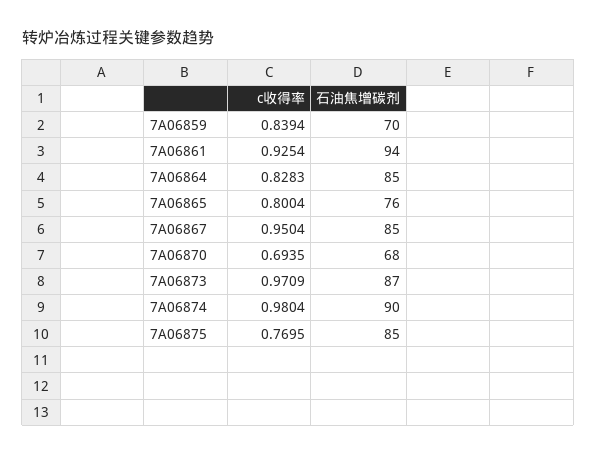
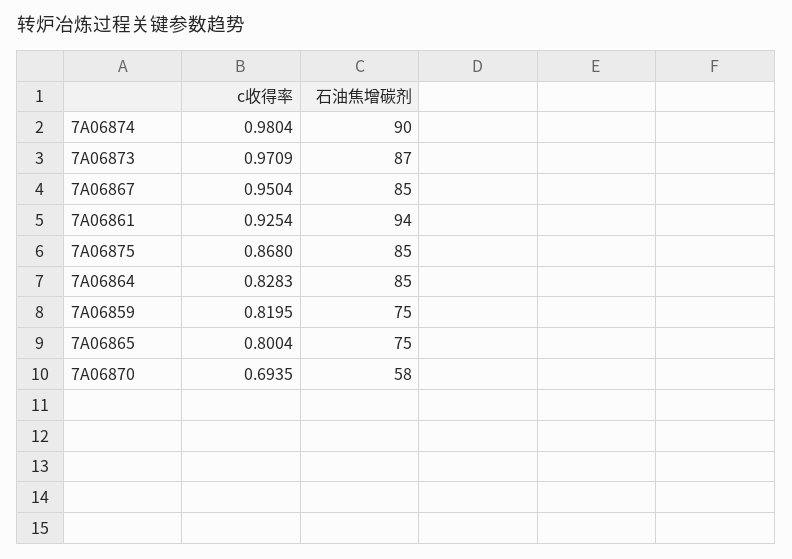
c收得率, 7A06859: 0.8394 -> 0.8195
石油焦增碳剂, 7A06859: 70 -> 75
石油焦增碳剂, 7A06865: 76 -> 75
石油焦增碳剂, 7A06870: 68 -> 58
c收得率, 7A06875: 0.7695 -> 0.868

